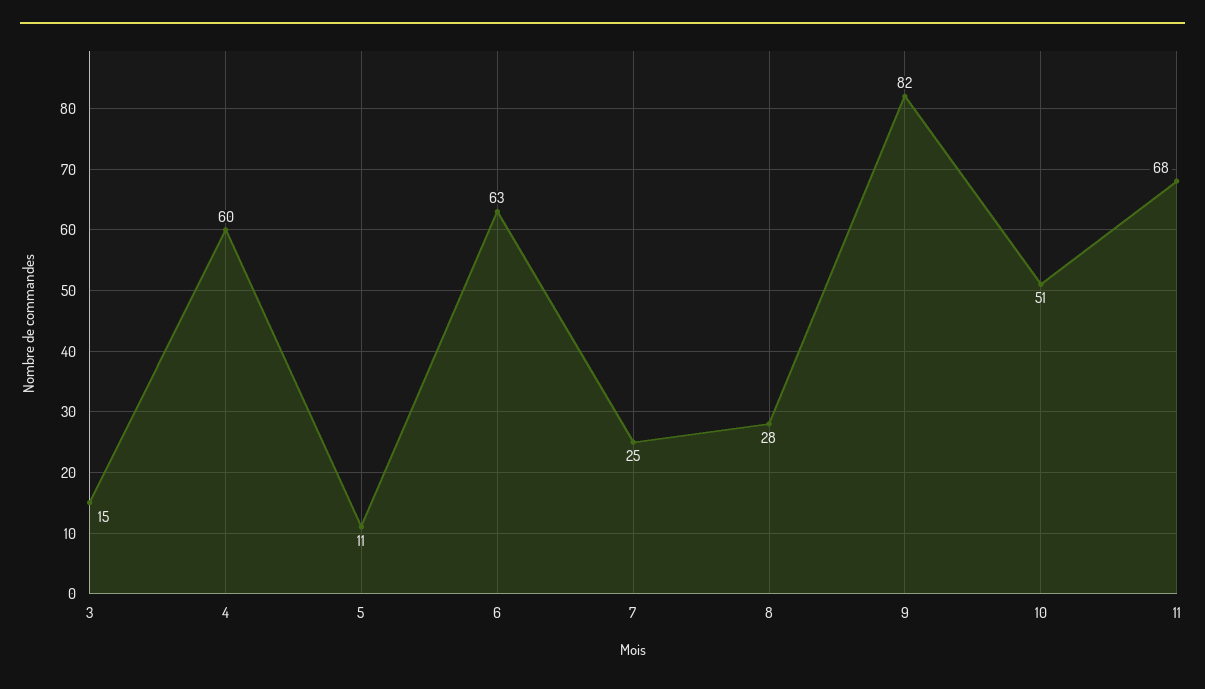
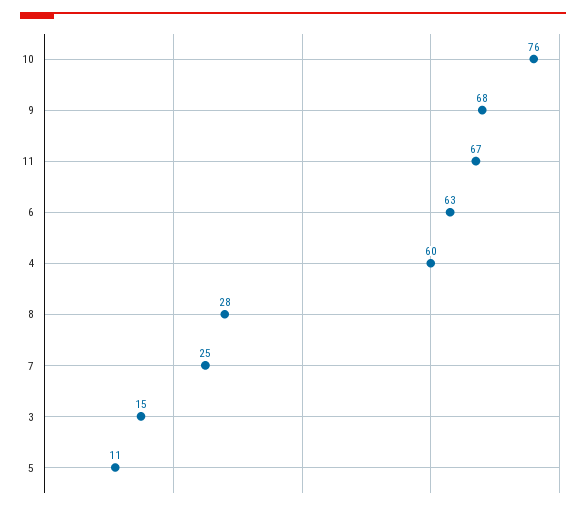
9: 82 -> 68
10: 51 -> 76
11: 68 -> 67

